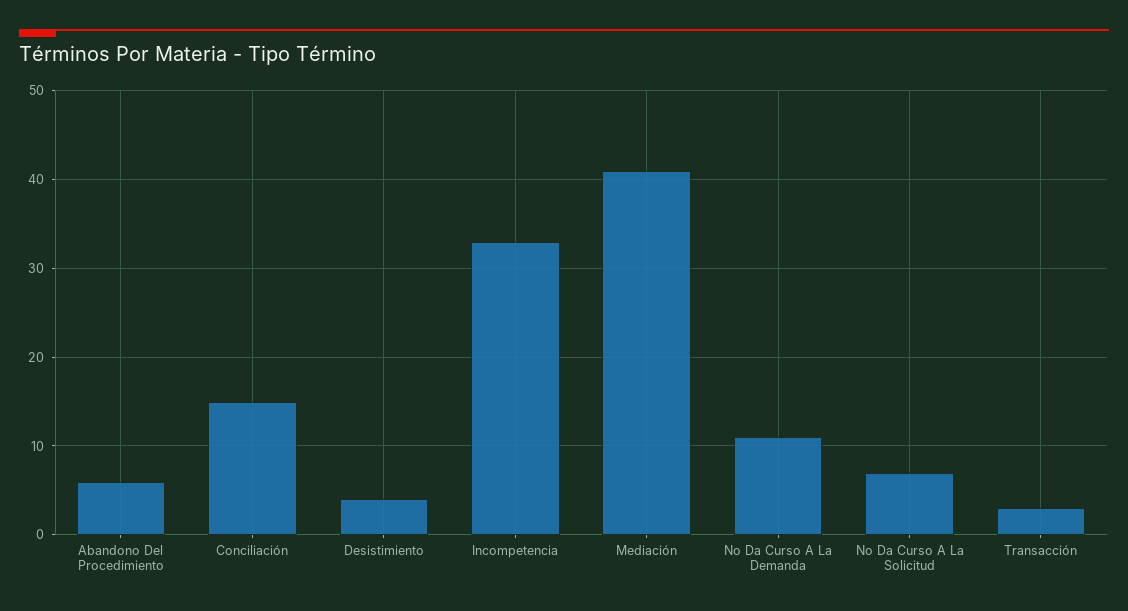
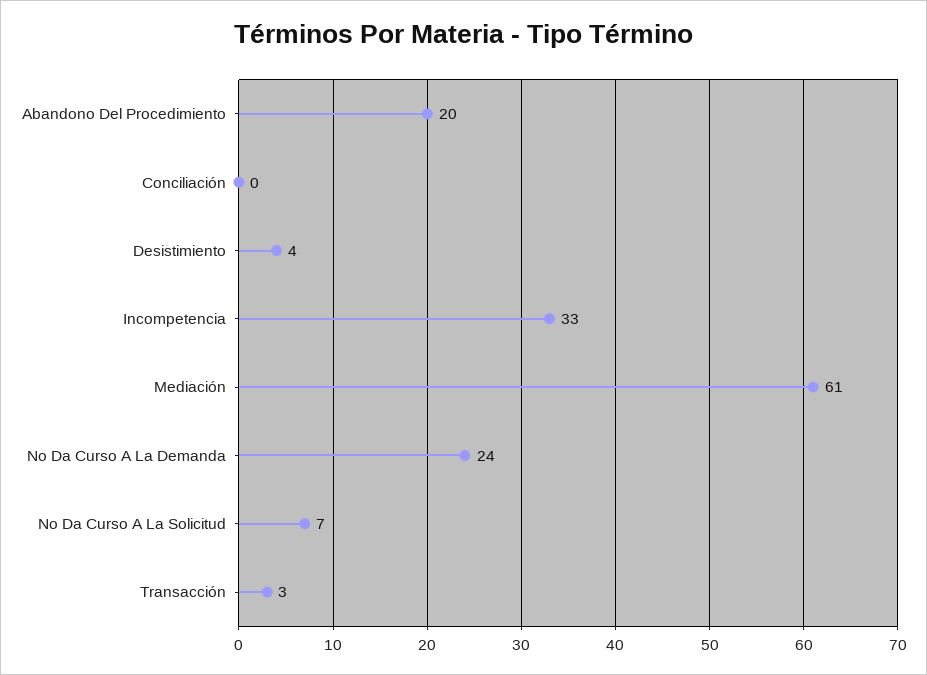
Abandono Del Procedimiento: 6 -> 20
Conciliación: 15 -> 0
Mediación: 41 -> 61
No Da Curso A La Demanda: 11 -> 24

